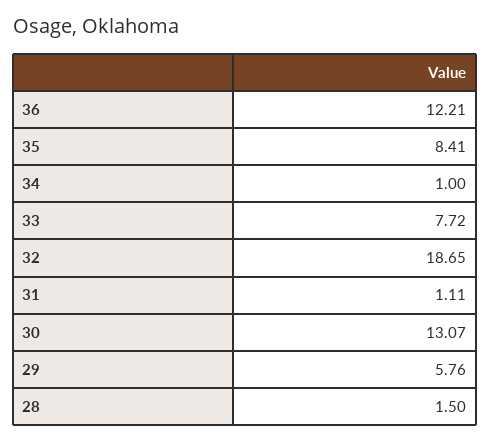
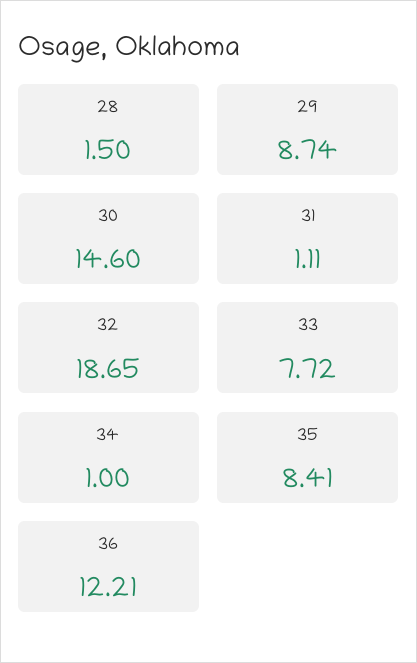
30: 13.07 -> 14.6
29: 5.76 -> 8.74

